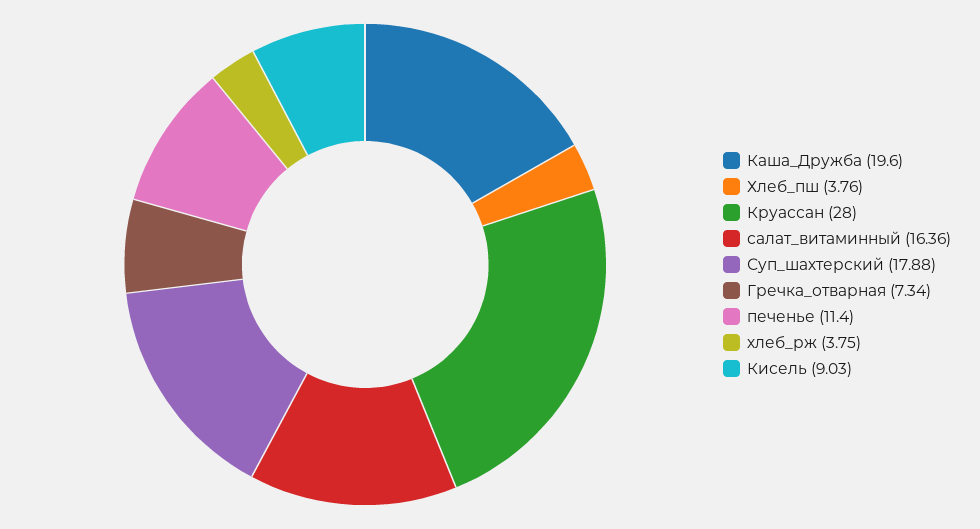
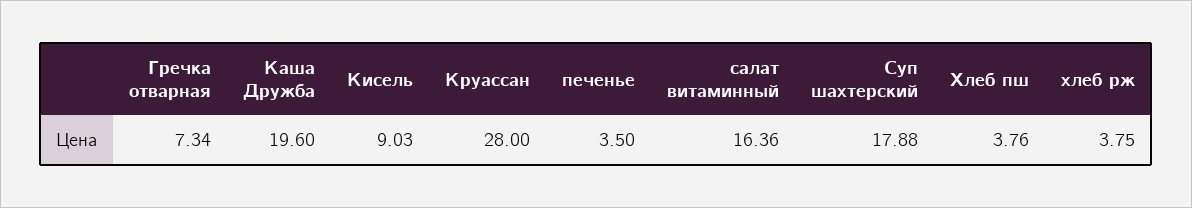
печенье: 11.4 -> 3.5

